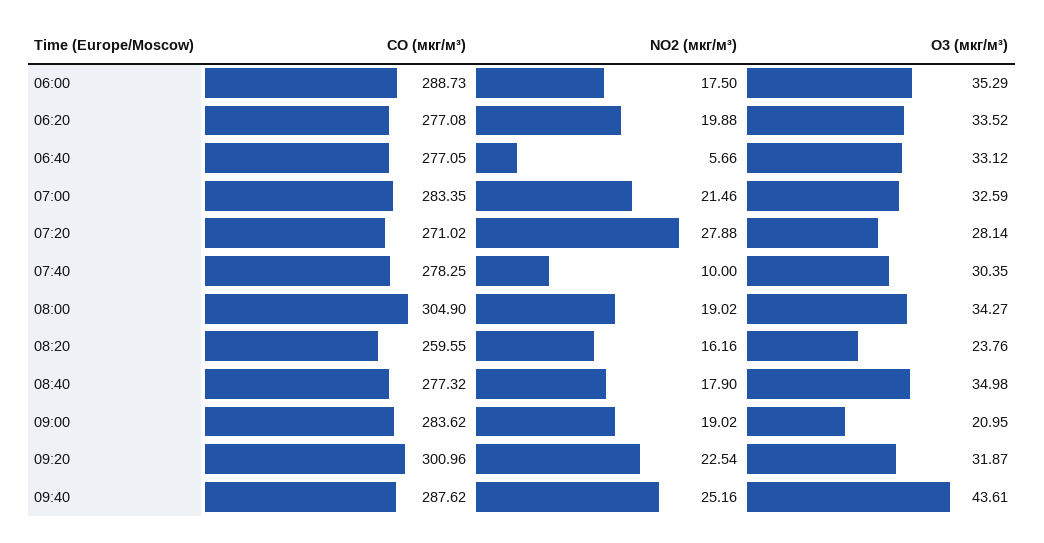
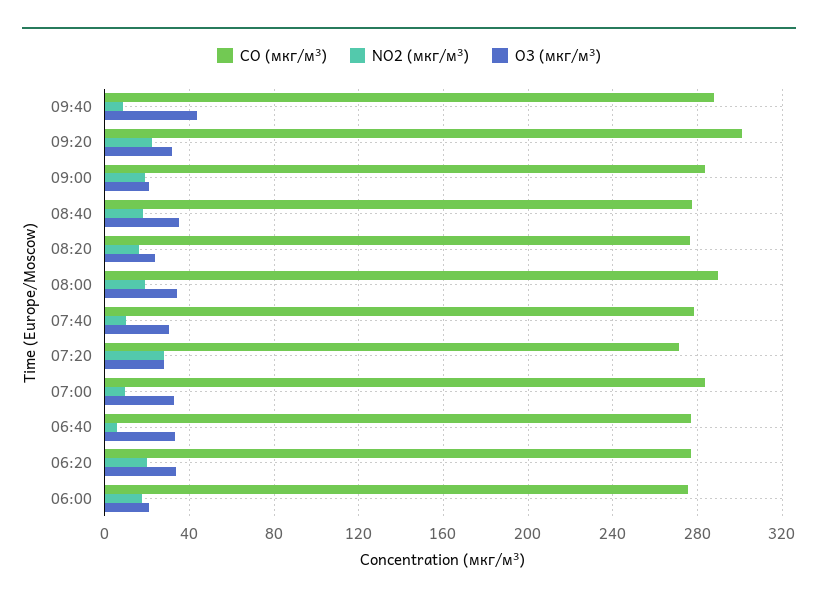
CO (мкг/м³), 06:00: 288.73 -> 275
O3 (мкг/м³), 06:00: 35.29 -> 20
NO2 (мкг/м³), 07:00: 21.46 -> 10
CO (мкг/м³), 08:00: 304.9 -> 290
CO (мкг/м³), 08:20: 259.55 -> 275
NO2 (мкг/м³), 09:40: 25.16 -> 10

